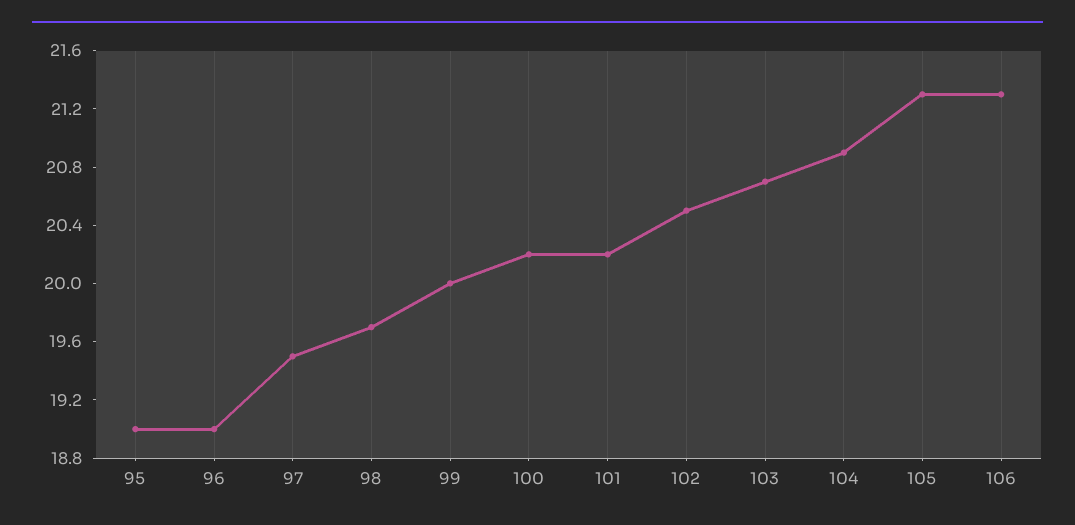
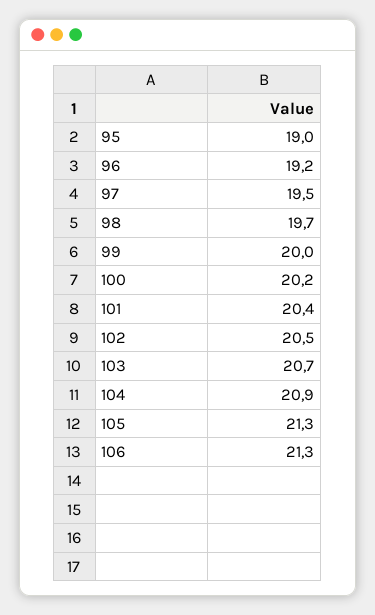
96: 19 -> 19.2
101: 20.2 -> 20.4

